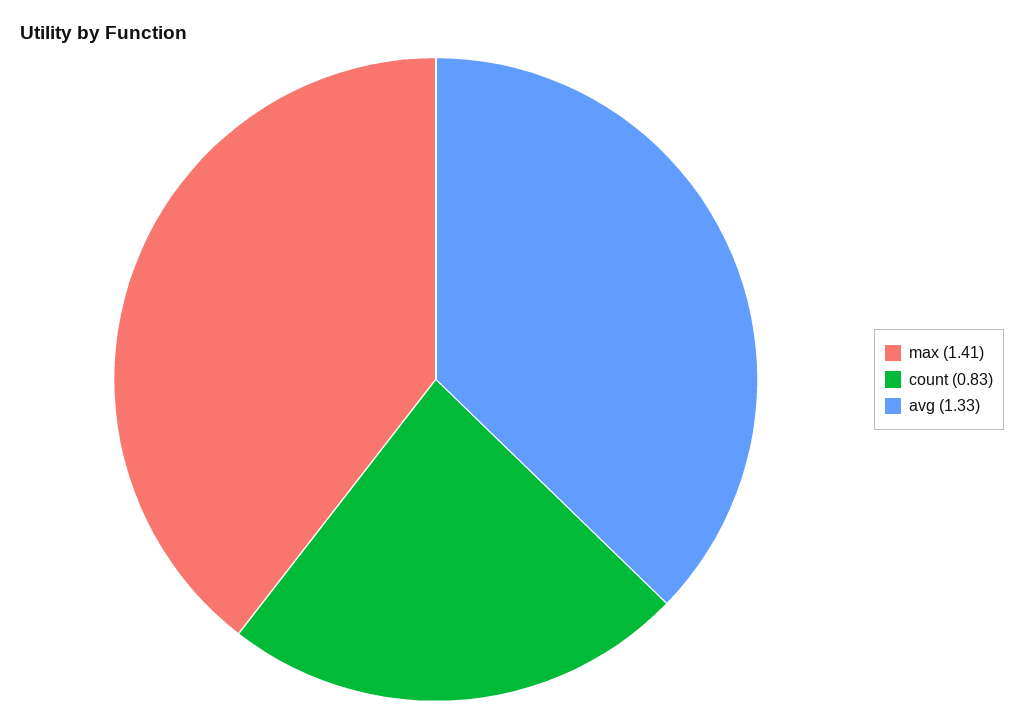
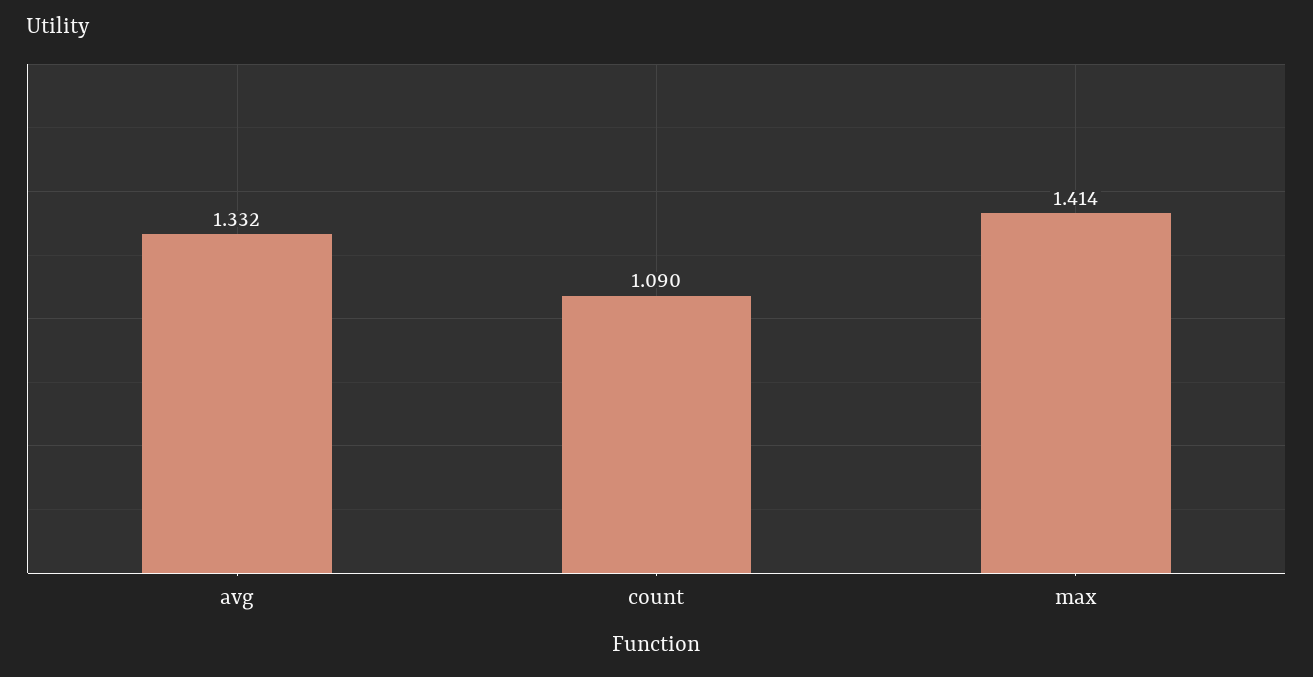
count: 0.83 -> 1.09

